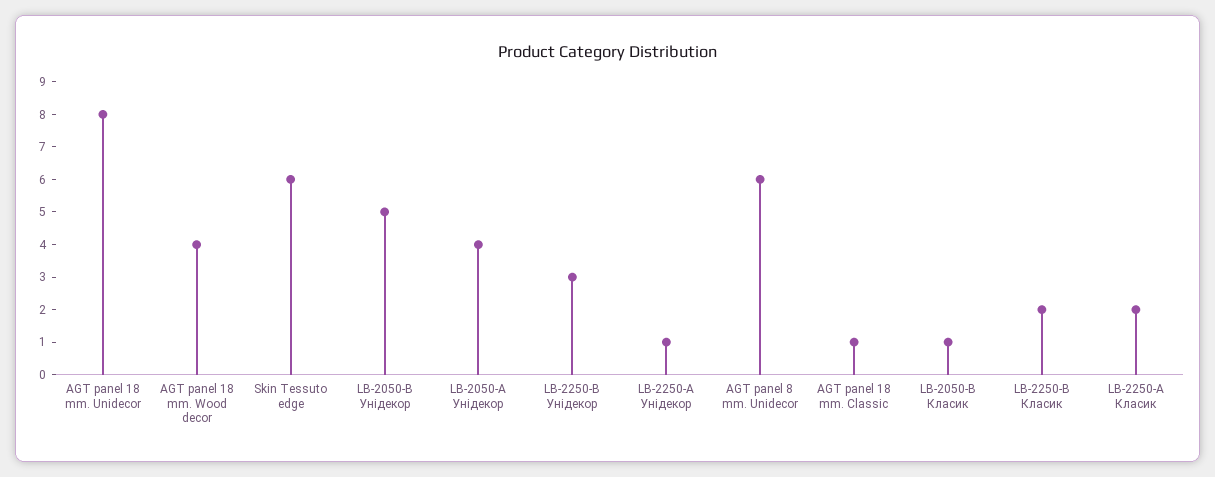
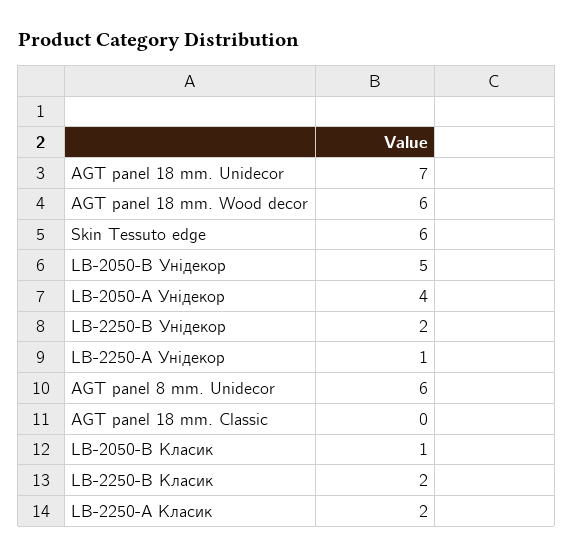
AGT panel 18 mm. Unidecor: 8 -> 7
AGT panel 18 mm. Wood decor: 4 -> 6
LB-2250-В Унідекор: 3 -> 2
AGT panel 18 mm. Classic: 1 -> 0

